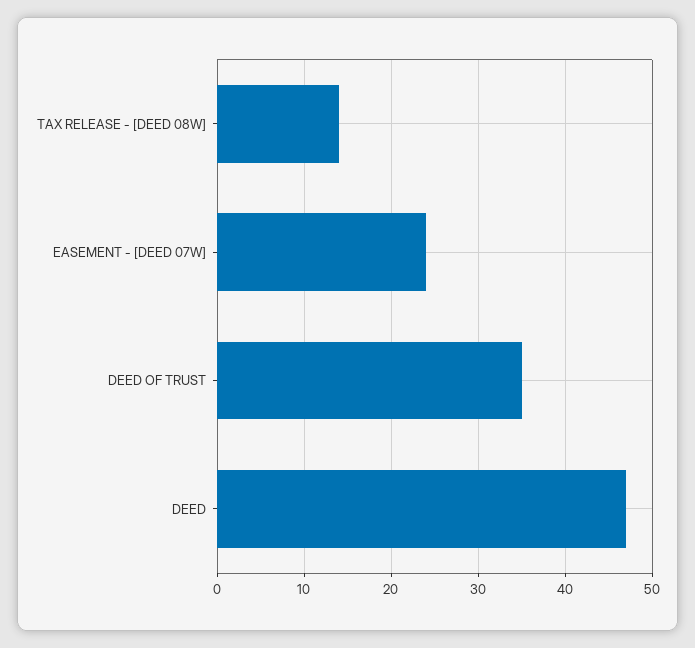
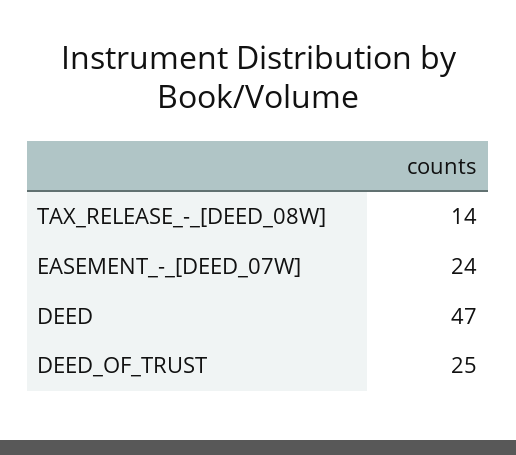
DEED OF TRUST: 35 -> 25

